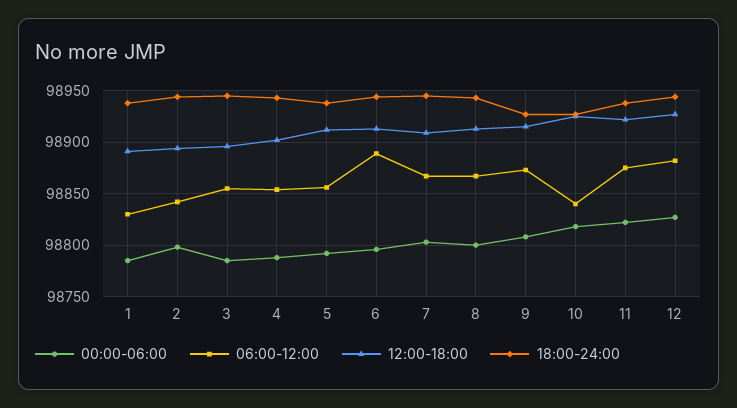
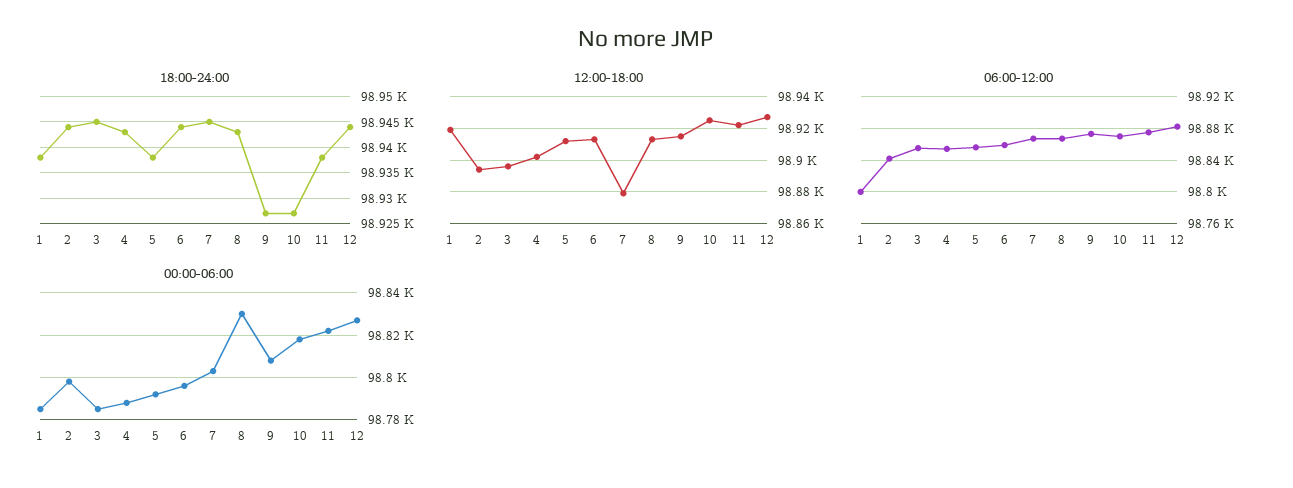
06:00-12:00, 1: 98830 -> 98800
12:00-18:00, 1: 98890 -> 98920
06:00-12:00, 6: 98890 -> 98860
12:00-18:00, 7: 98910 -> 98880
00:00-06:00, 8: 98800 -> 98830
06:00-12:00, 10: 98840 -> 98870

